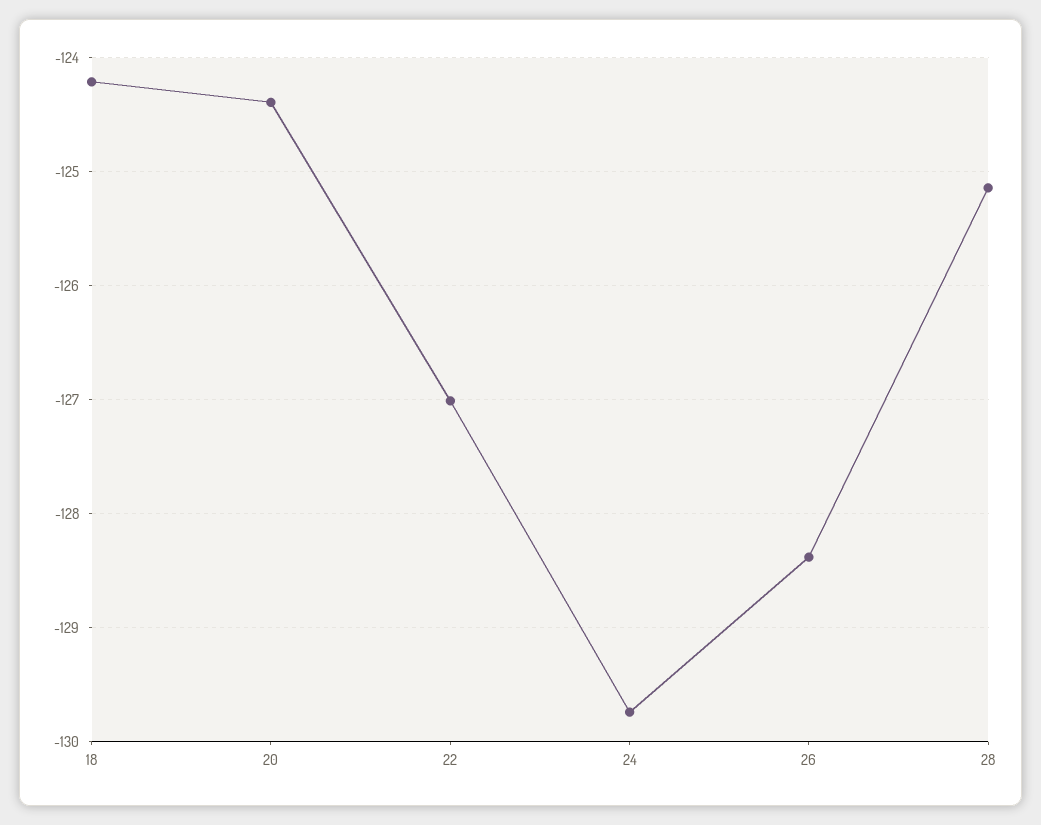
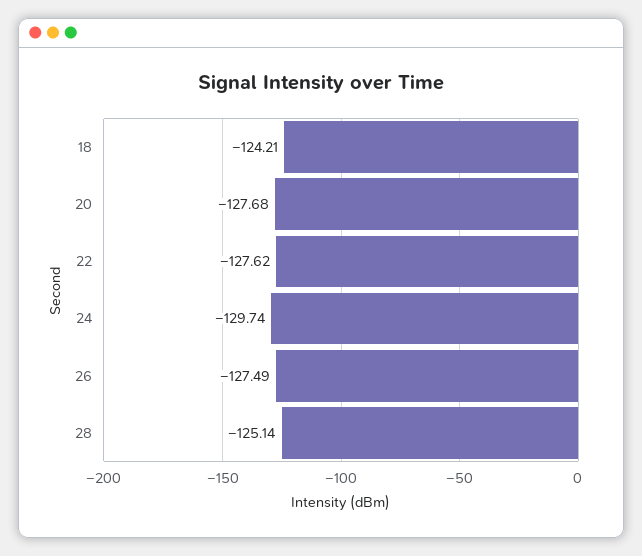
20: -124.4 -> -127.68
22: -127 -> -127.62
26: -128.4 -> -127.49

